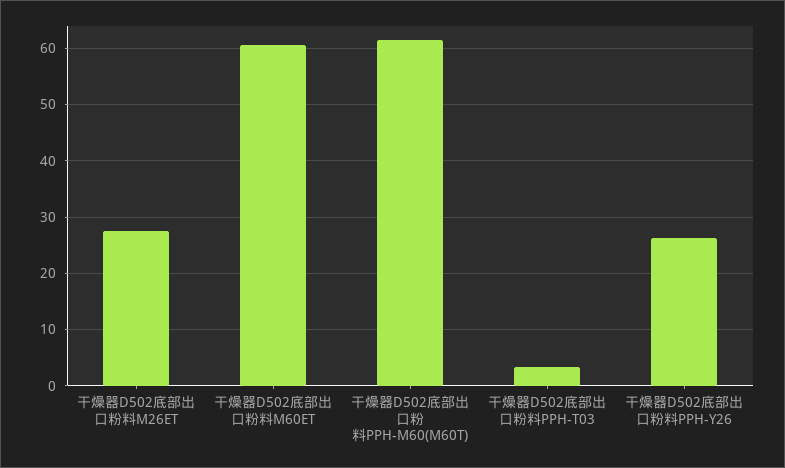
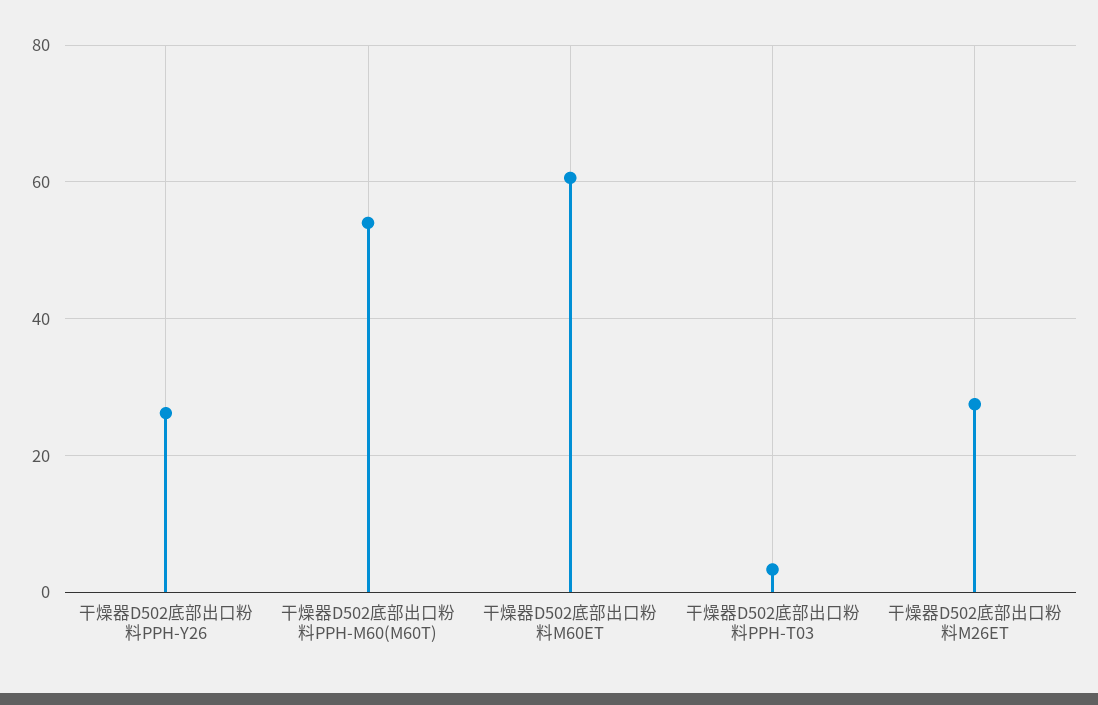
干燥器D502底部出口粉料PPH-M60(M60T): 62 -> 54

